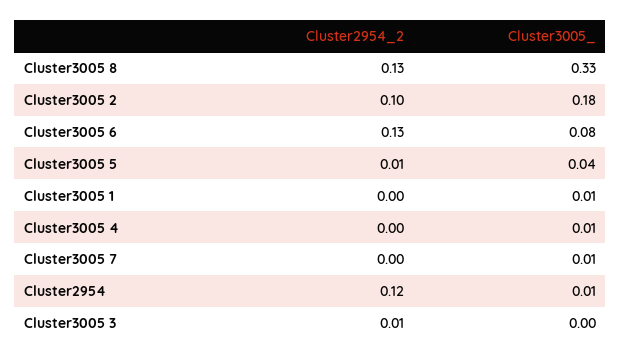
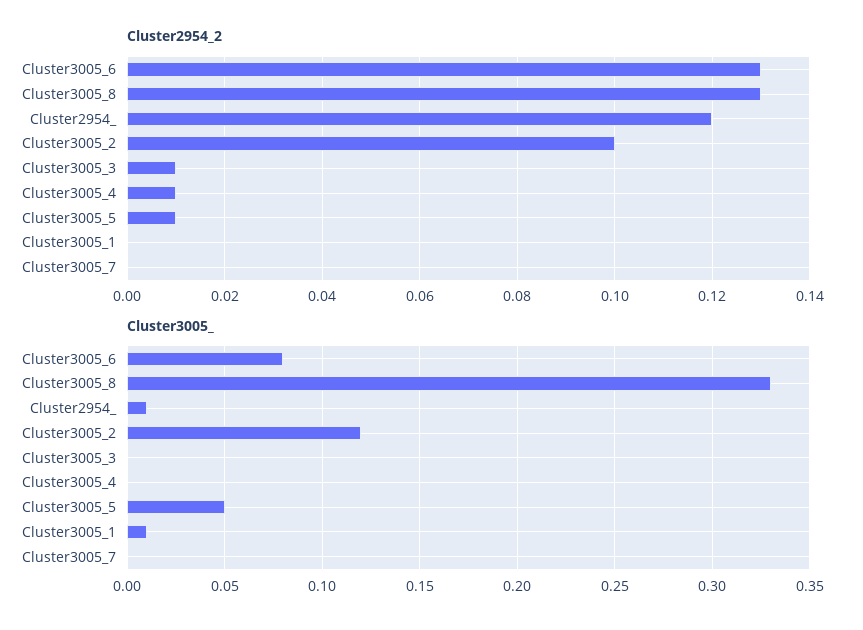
Cluster3005_, Cluster3005 2: 0.18 -> 0.12
Cluster3005_, Cluster3005 5: 0.04 -> 0.05
Cluster2954_2, Cluster3005 4: 0 -> 0.01
Cluster3005_, Cluster3005 4: 0.01 -> 0
Cluster3005_, Cluster3005 7: 0.01 -> 0

